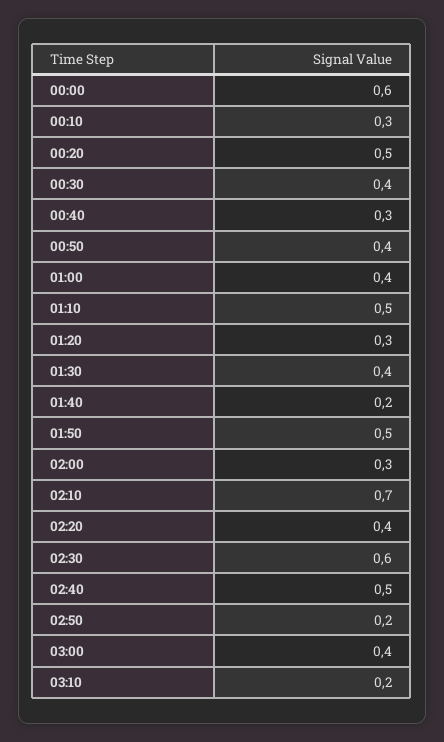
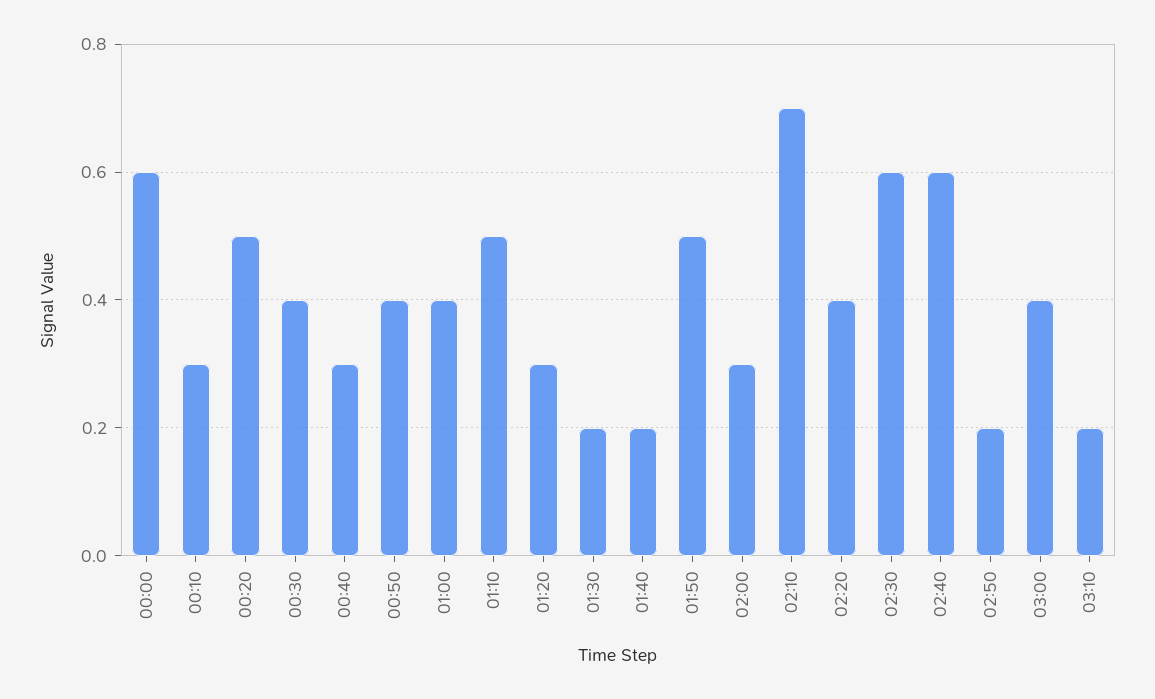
01:30: 0.4 -> 0.2
02:40: 0.5 -> 0.6

